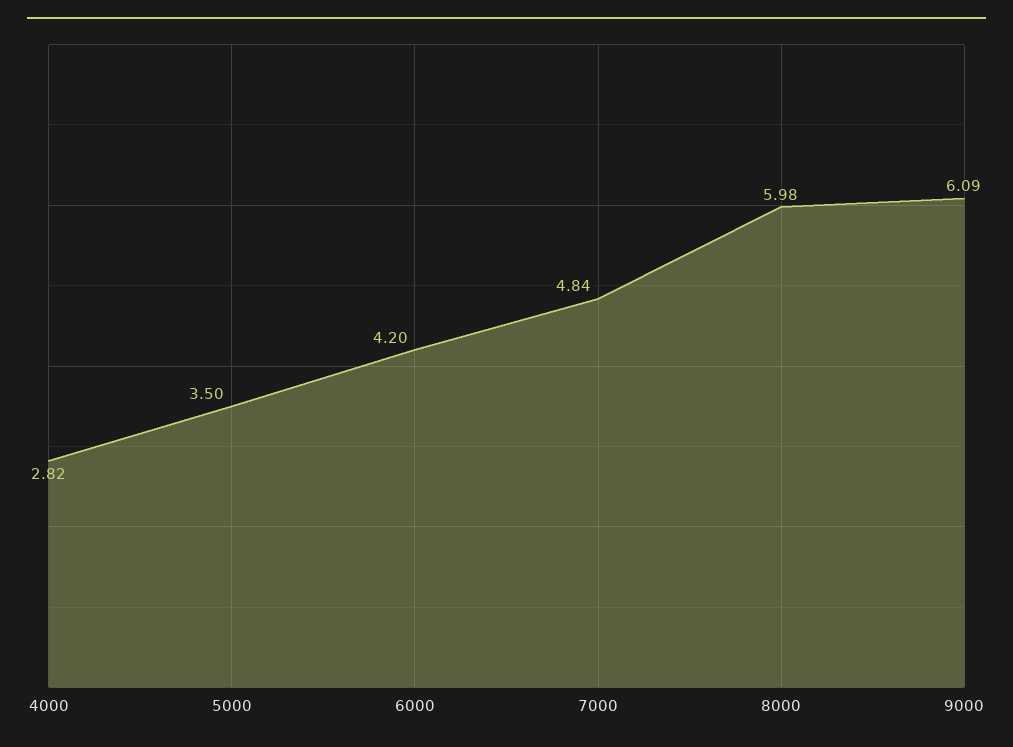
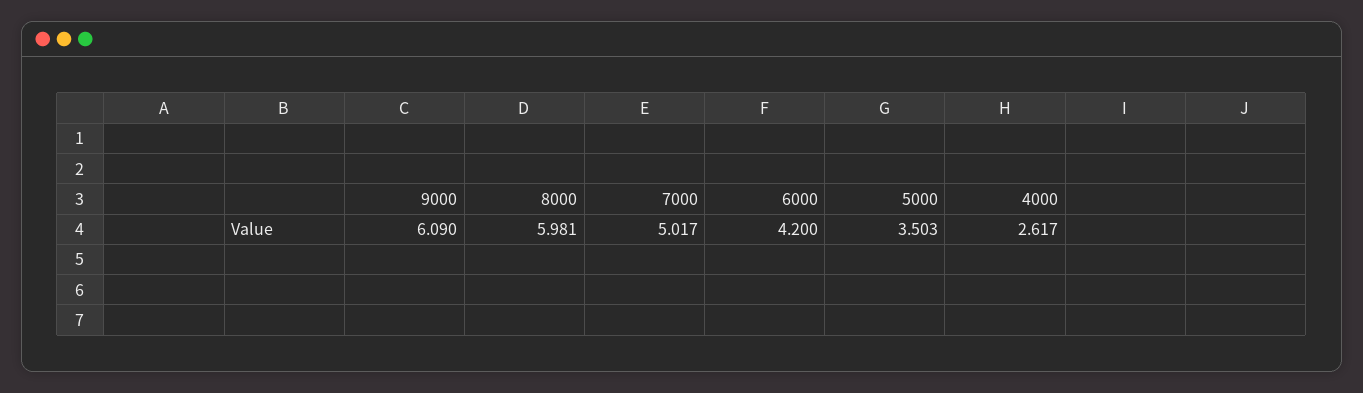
4000: 2.82 -> 2.617
7000: 4.84 -> 5.017

